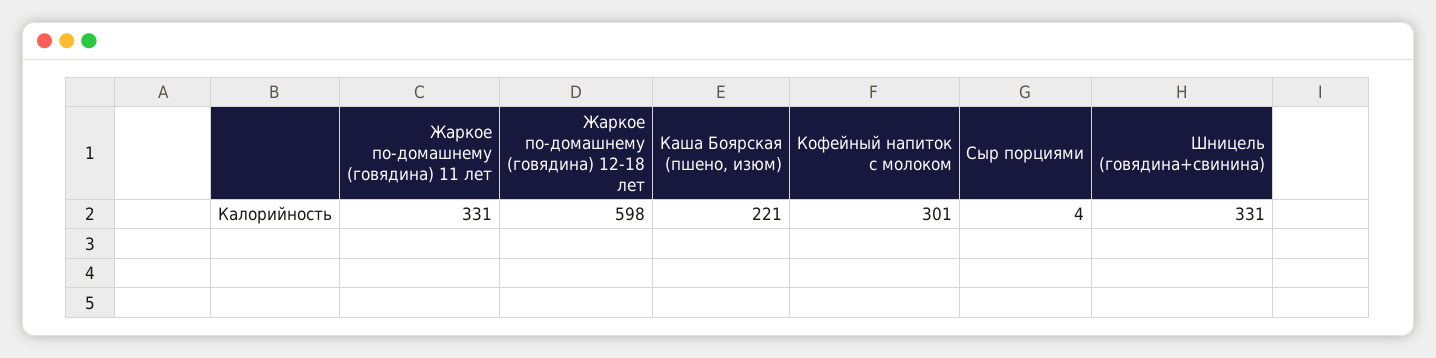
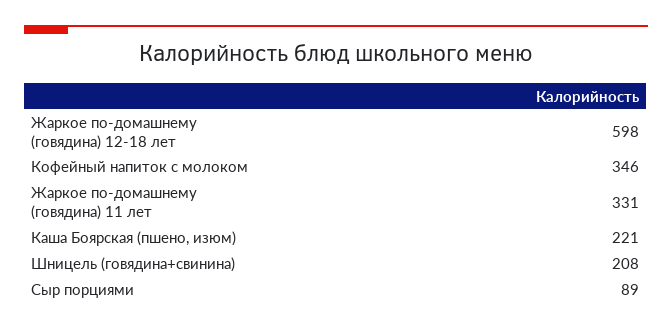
Кофейный напиток с молоком: 301 -> 346
Сыр порциями: 4 -> 89
Шницель (говядина+свинина): 331 -> 208

